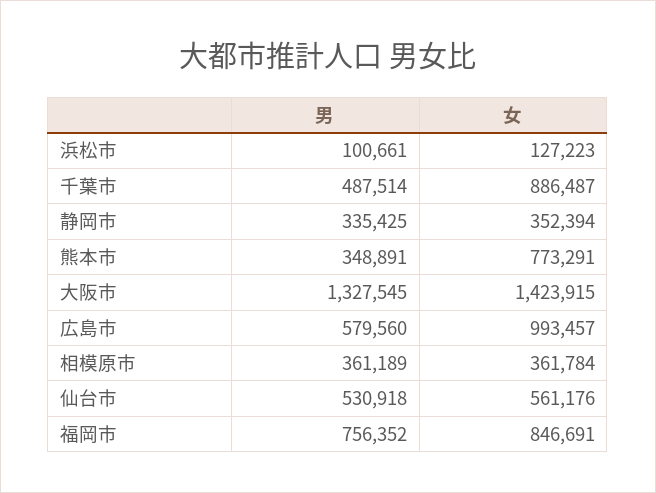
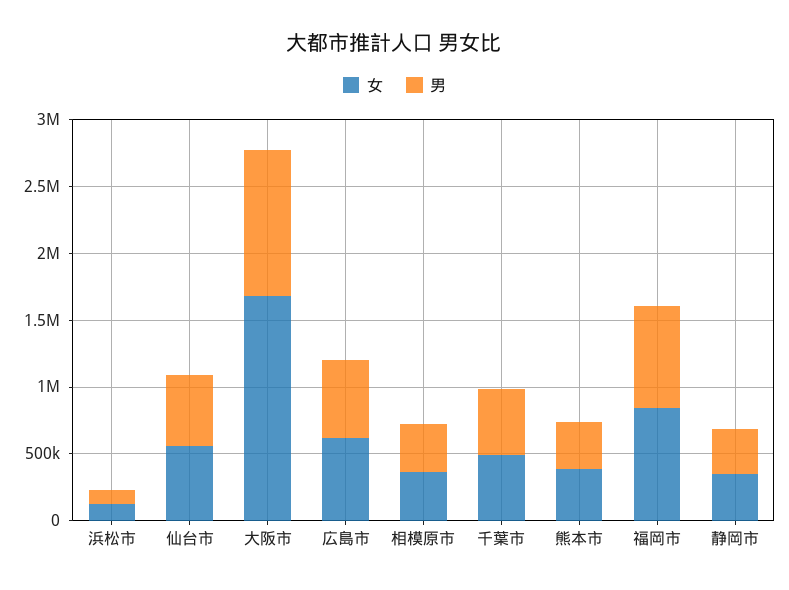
女, 千葉市: 886487 -> 500000
女, 熊本市: 773291 -> 400000
男, 大阪市: 1327545 -> 1100000
女, 大阪市: 1423915 -> 1700000
女, 広島市: 993457 -> 600000

